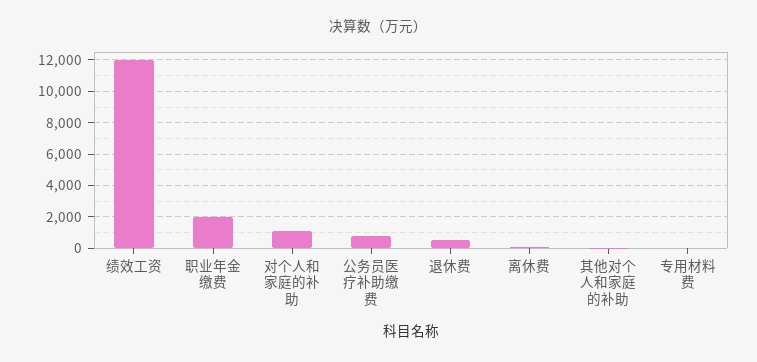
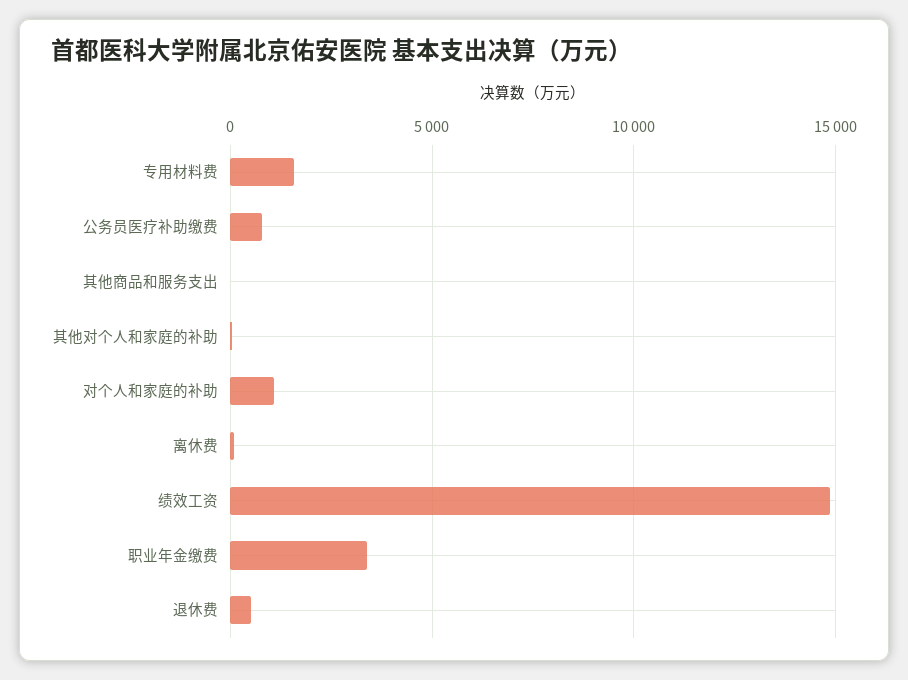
绩效工资: 12000 -> 15000
职业年金缴费: 2000 -> 3500
专用材料费: 0 -> 1500
其他商品和服务支出: none -> 0

